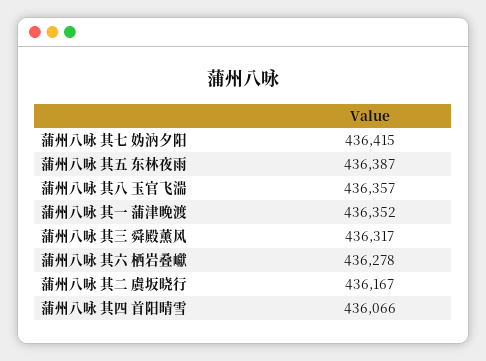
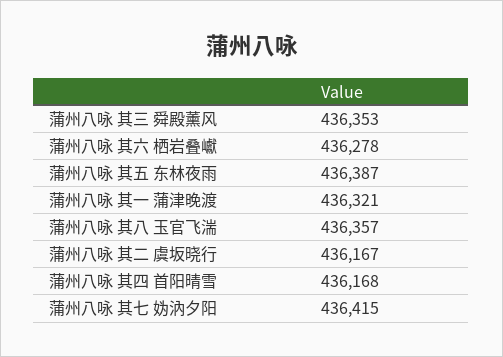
蒲州八咏 其一 蒲津晚渡: 436352 -> 436321
蒲州八咏 其三 舜殿薰风: 436317 -> 436353
蒲州八咏 其四 首阳晴雪: 436066 -> 436168

